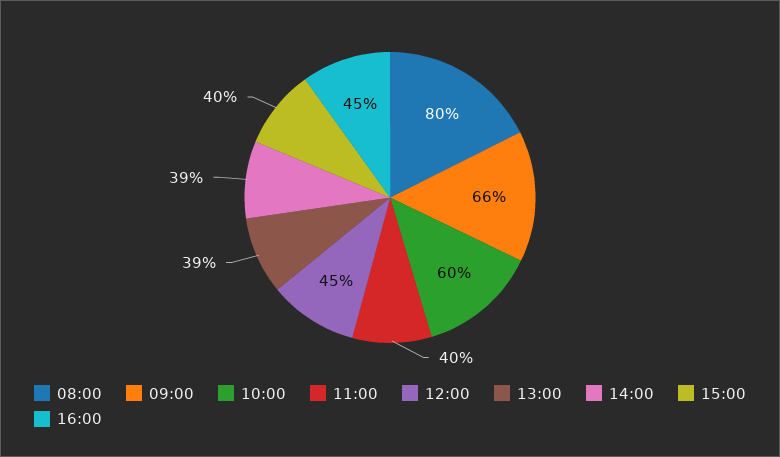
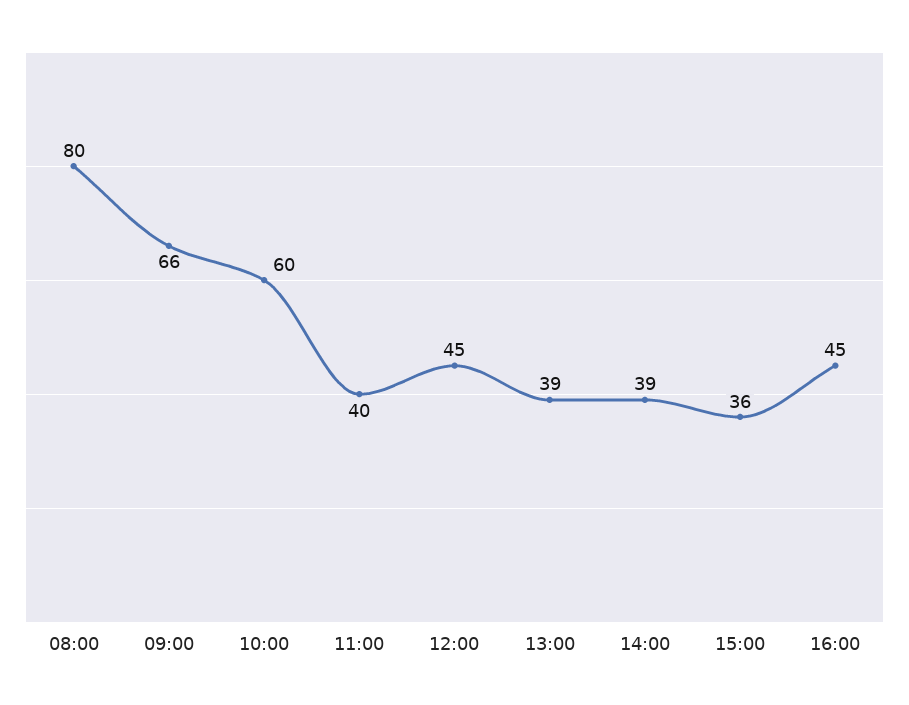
15:00: 40 -> 36

